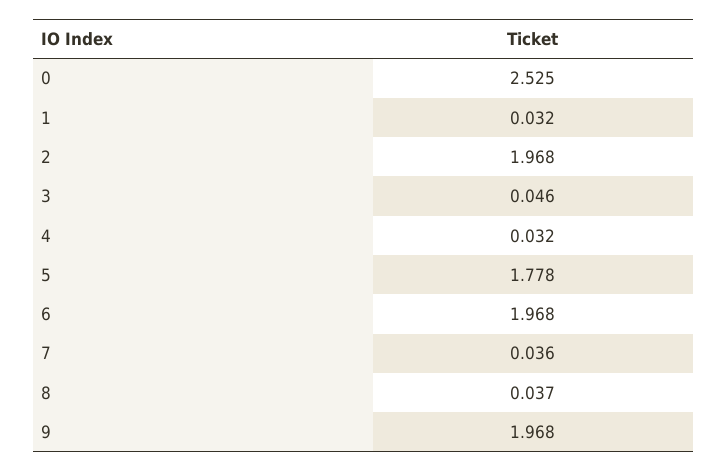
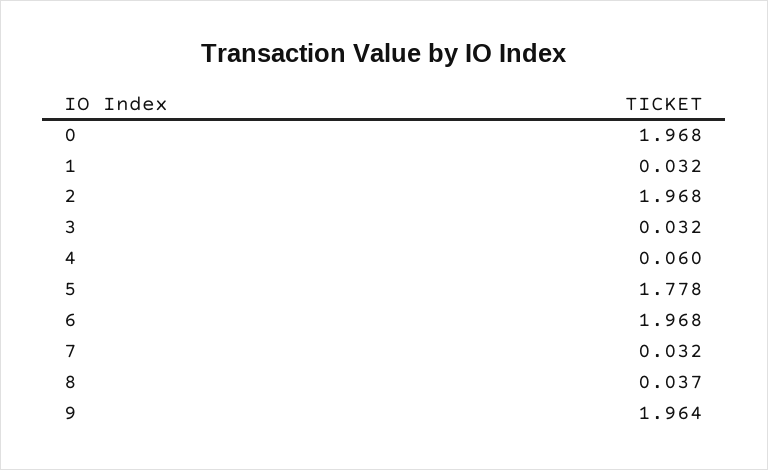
0: 2.525 -> 1.968
3: 0.046 -> 0.032
4: 0.032 -> 0.06
7: 0.036 -> 0.032
9: 1.968 -> 1.964

